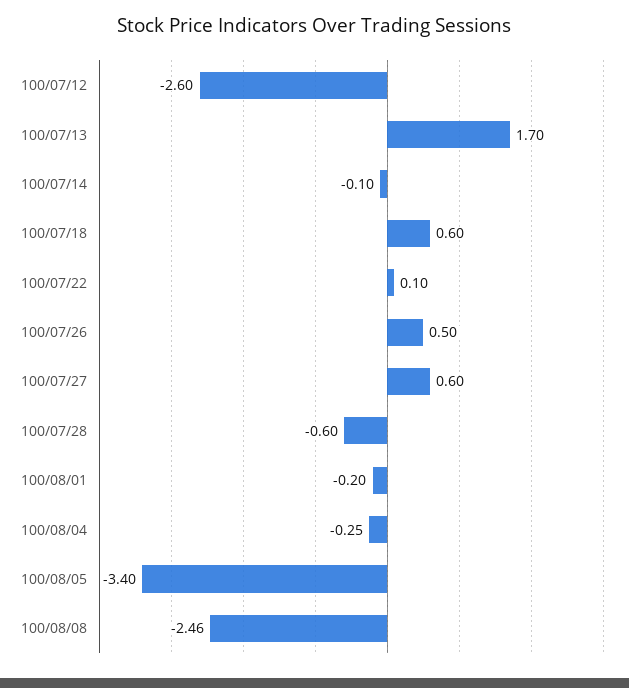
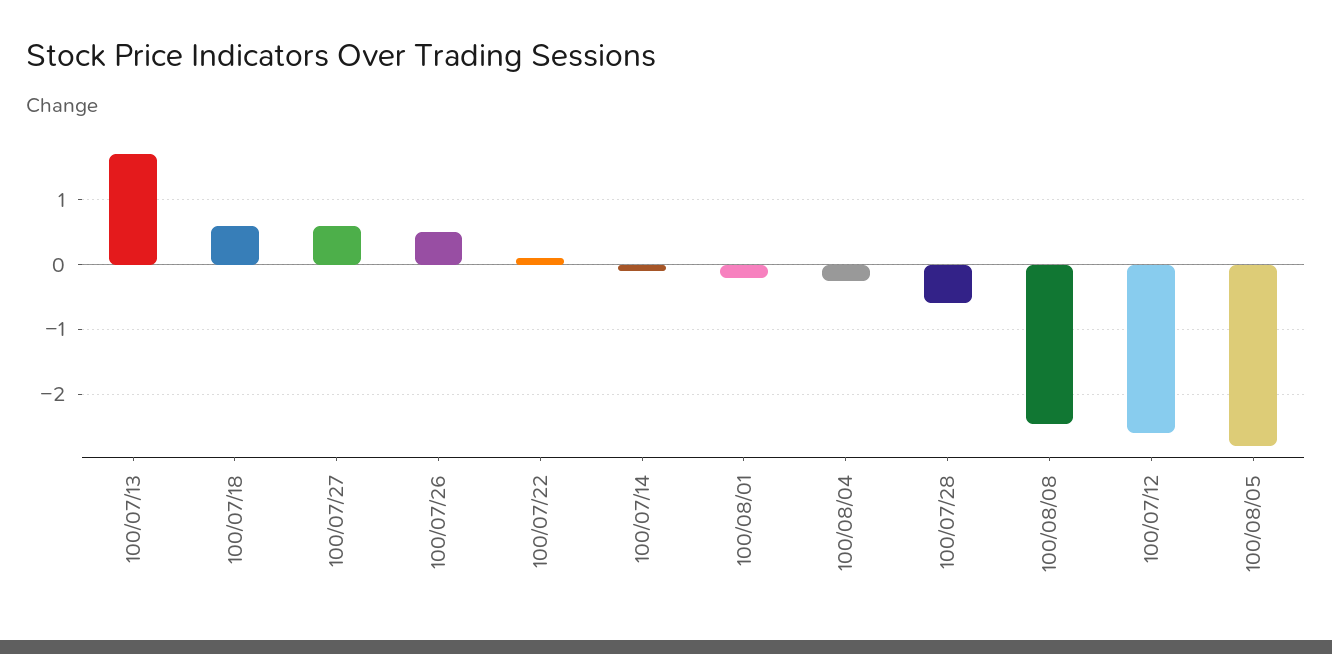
100/08/05: -3.4 -> -2.8

